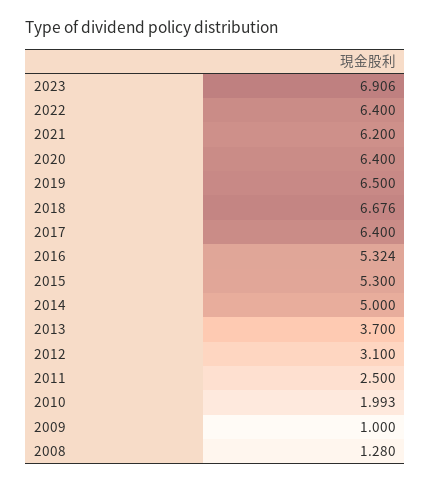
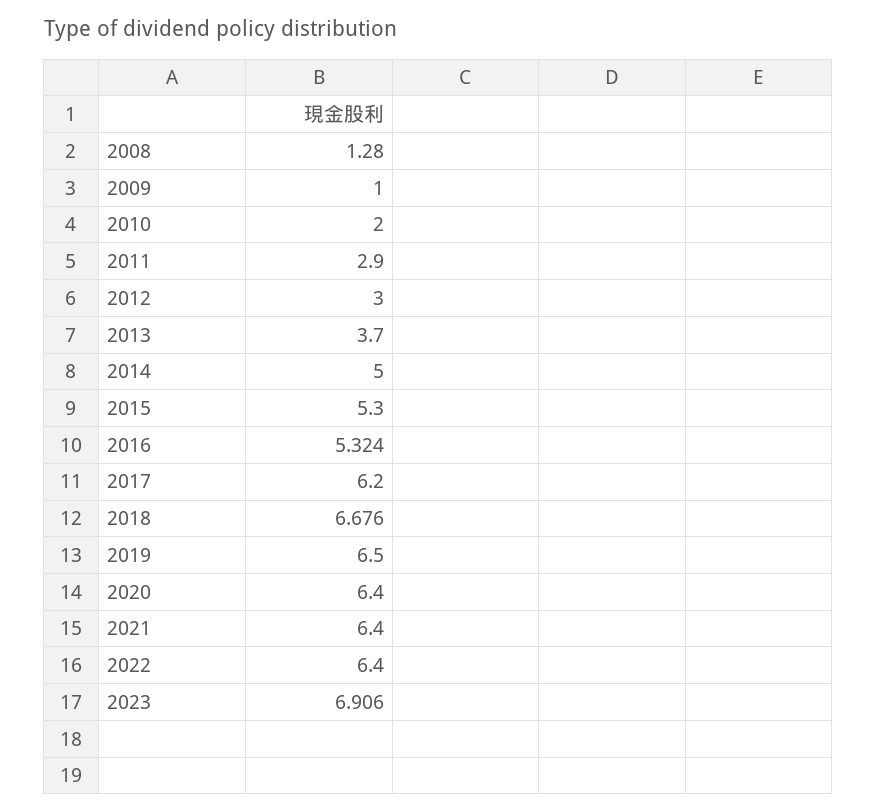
2021: 6.2 -> 6.4
2017: 6.4 -> 6.2
2012: 3.1 -> 3
2011: 2.5 -> 2.9
2010: 1.993 -> 2

